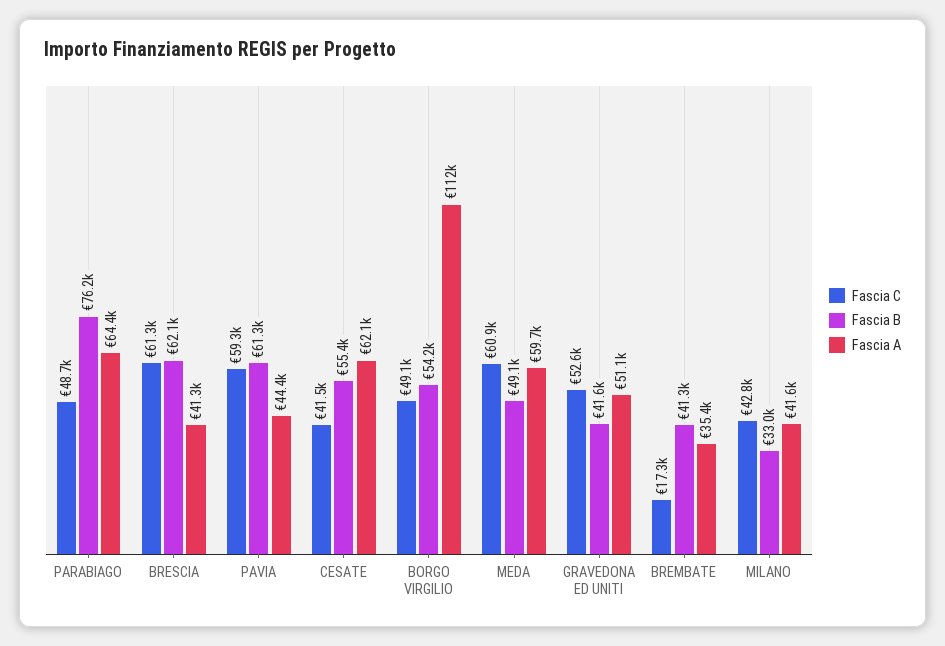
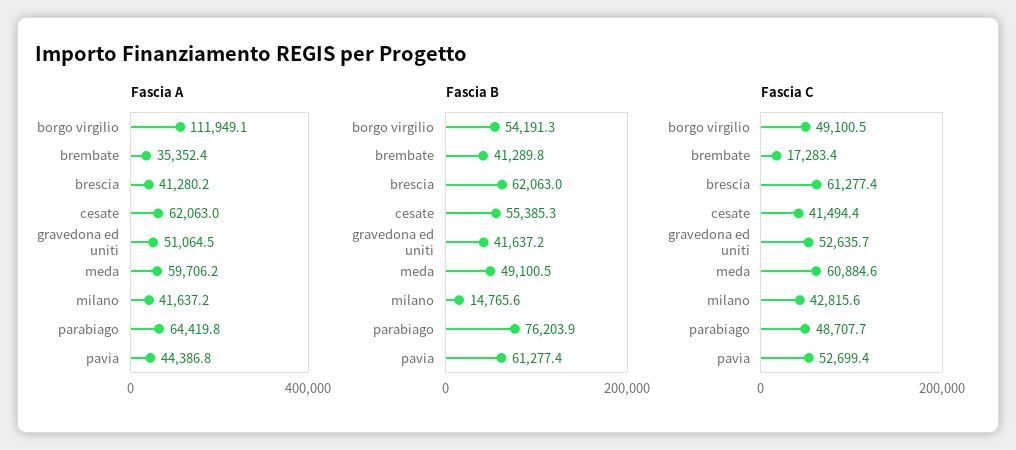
Fascia C, PAVIA: 59300 -> 52699.4
Fascia B, MILANO: 33000 -> 14765.6

